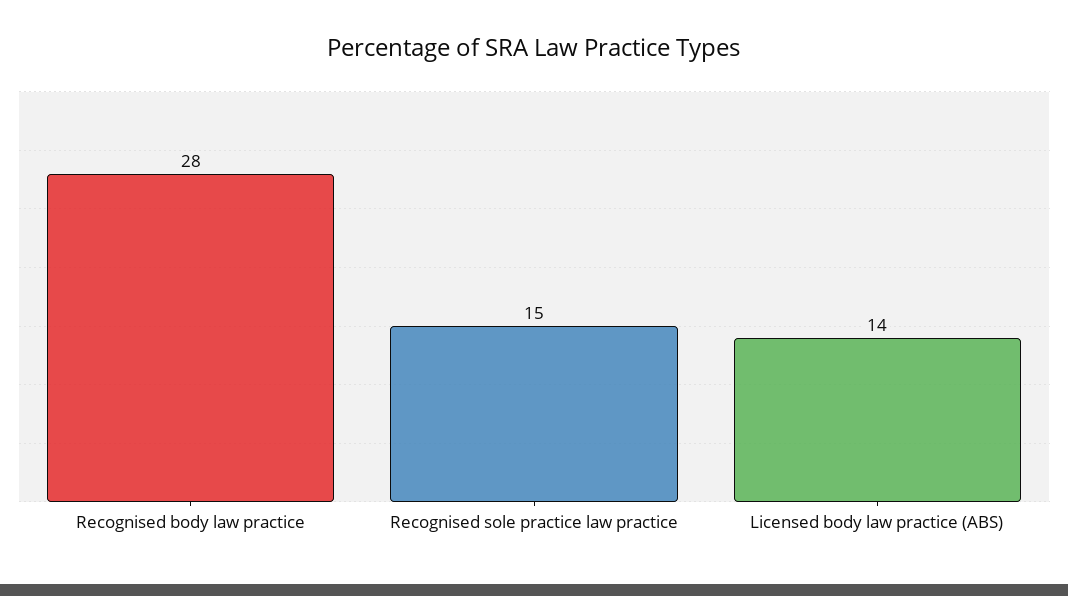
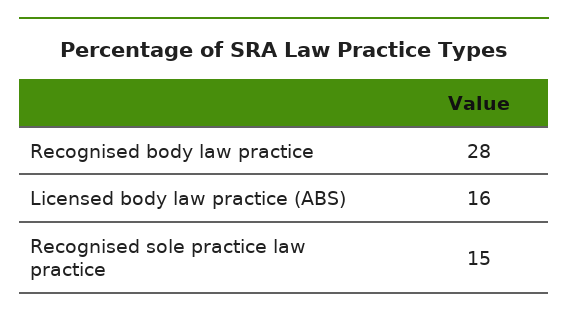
Licensed body law practice (ABS): 14 -> 16

